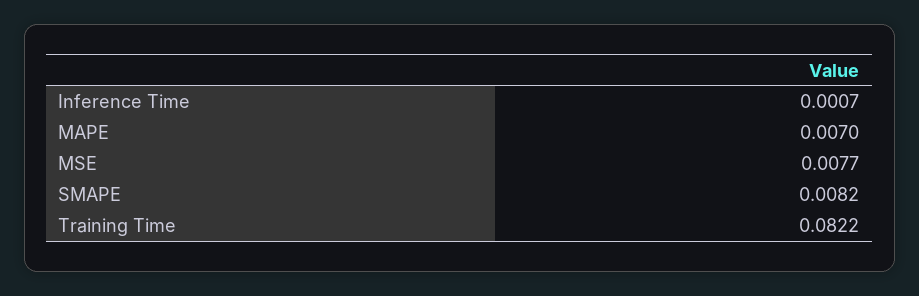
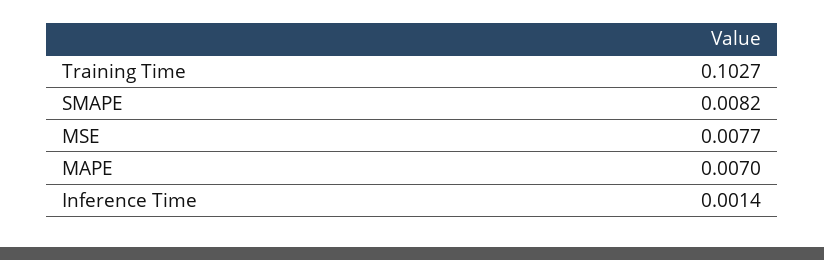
Inference Time: 0.0007 -> 0.0014
Training Time: 0.0822 -> 0.1027

